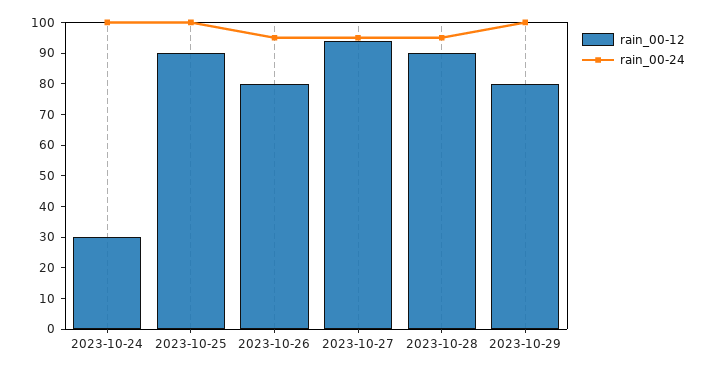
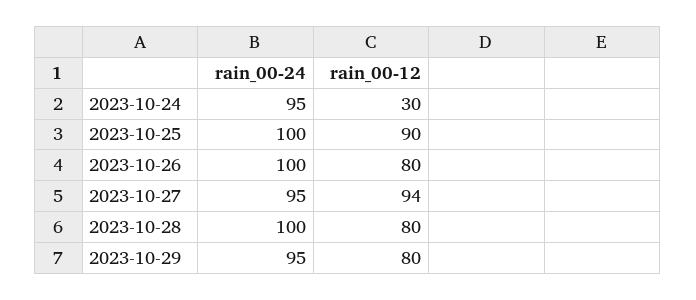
rain_00-24, 2023-10-24: 100 -> 95
rain_00-24, 2023-10-26: 95 -> 100
rain_00-12, 2023-10-28: 90 -> 80
rain_00-24, 2023-10-28: 95 -> 100
rain_00-24, 2023-10-29: 100 -> 95

